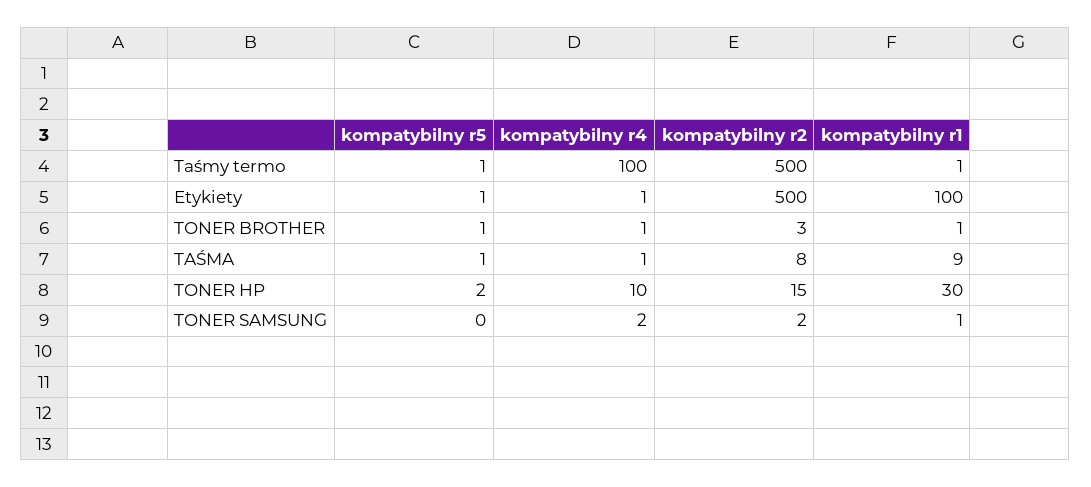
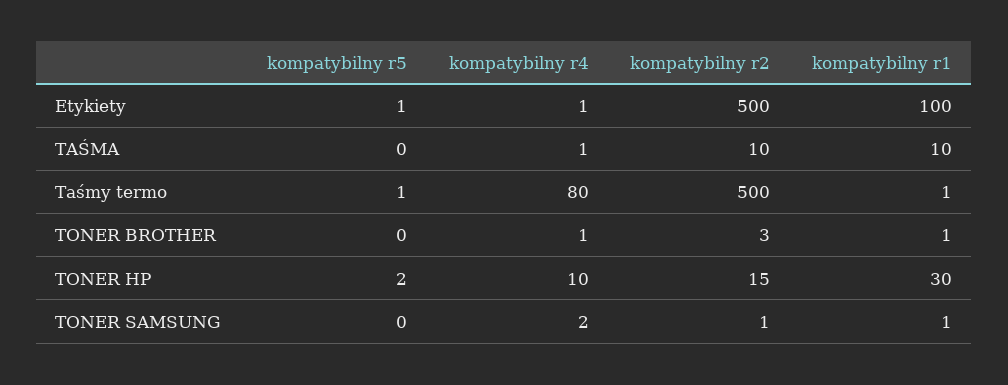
kompatybilny r4, Taśmy termo: 100 -> 80
kompatybilny r5, TONER BROTHER: 1 -> 0
kompatybilny r5, TAŚMA: 1 -> 0
kompatybilny r2, TAŚMA: 8 -> 10
kompatybilny r1, TAŚMA: 9 -> 10
kompatybilny r2, TONER SAMSUNG: 2 -> 1

